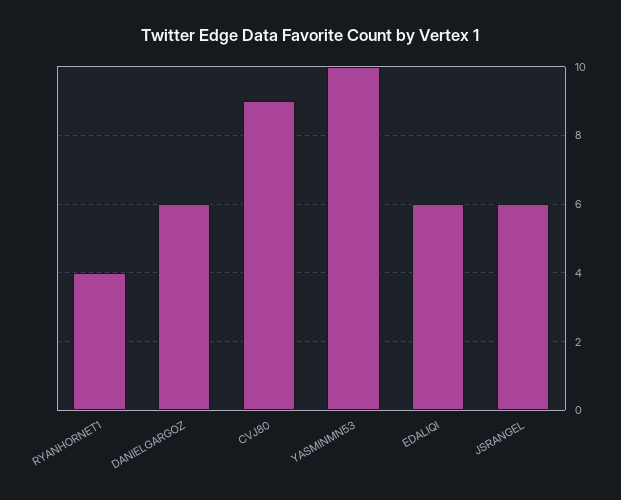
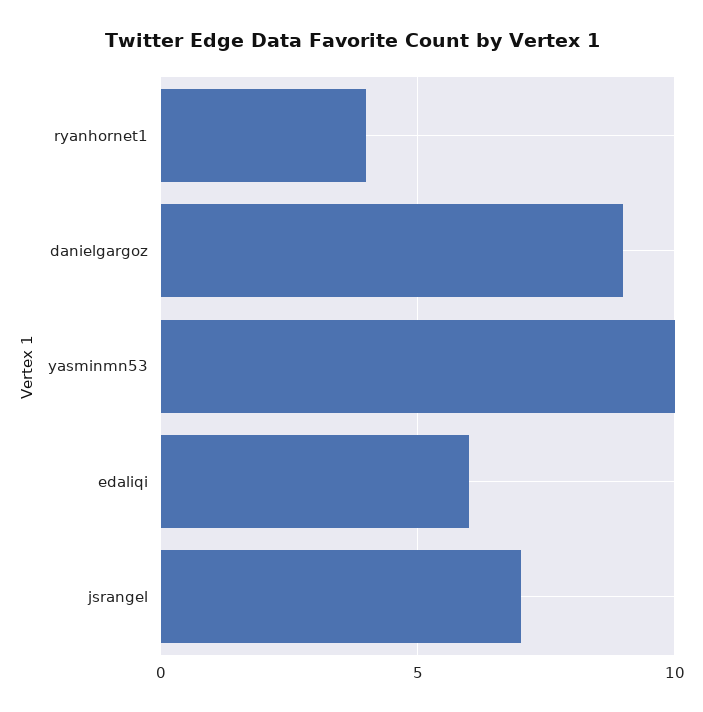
DANIELGARGOZ: 6 -> 9
CVJ80: 9 -> none
JSRANGEL: 6 -> 7

